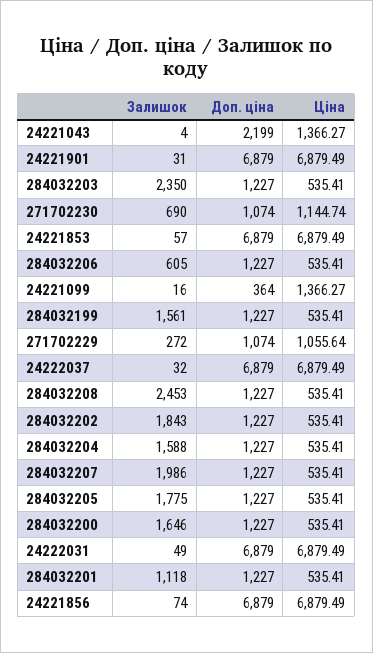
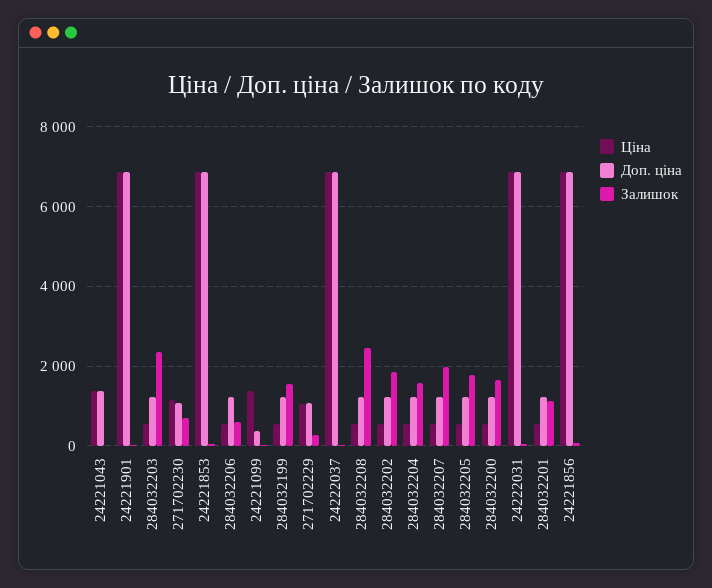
Доп. ціна, 24221043: 2199 -> 1400

